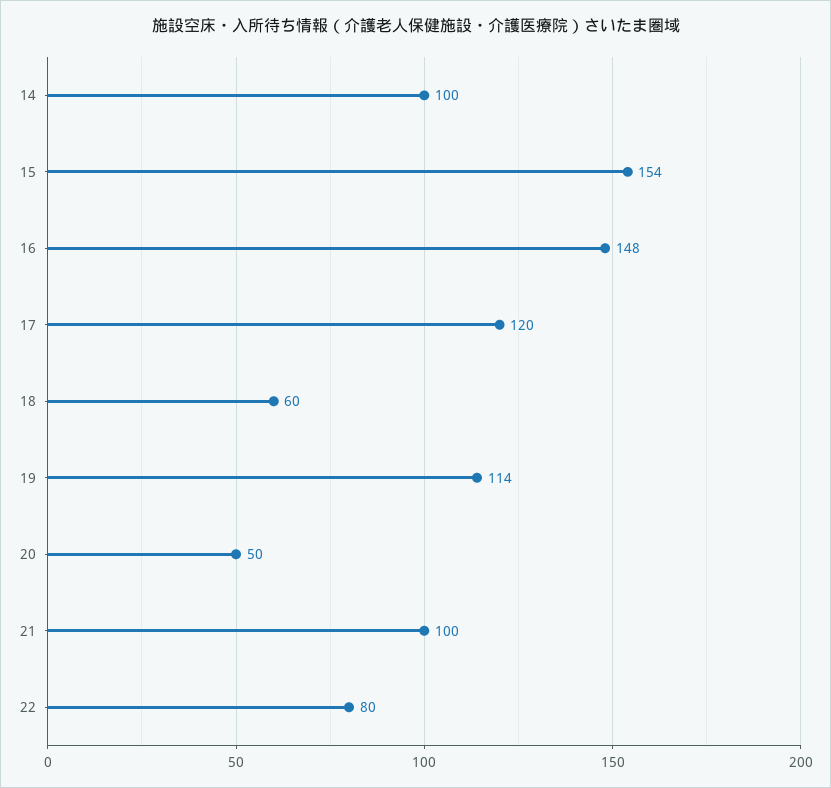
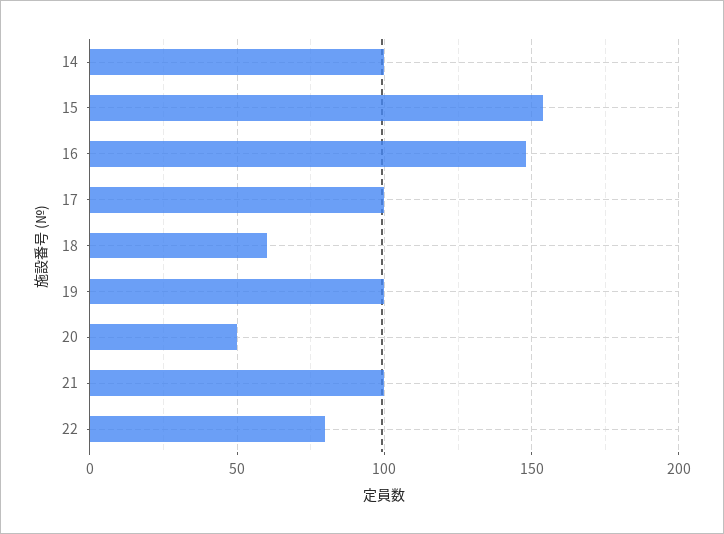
17: 120 -> 100
19: 114 -> 100

